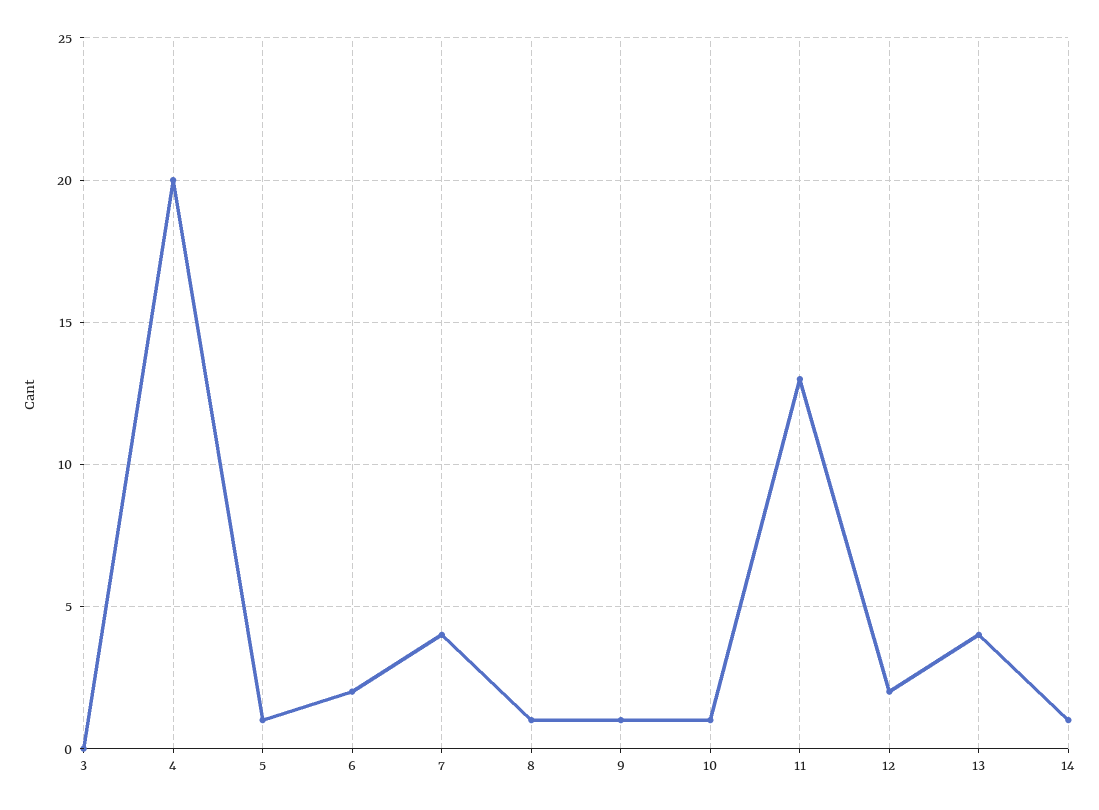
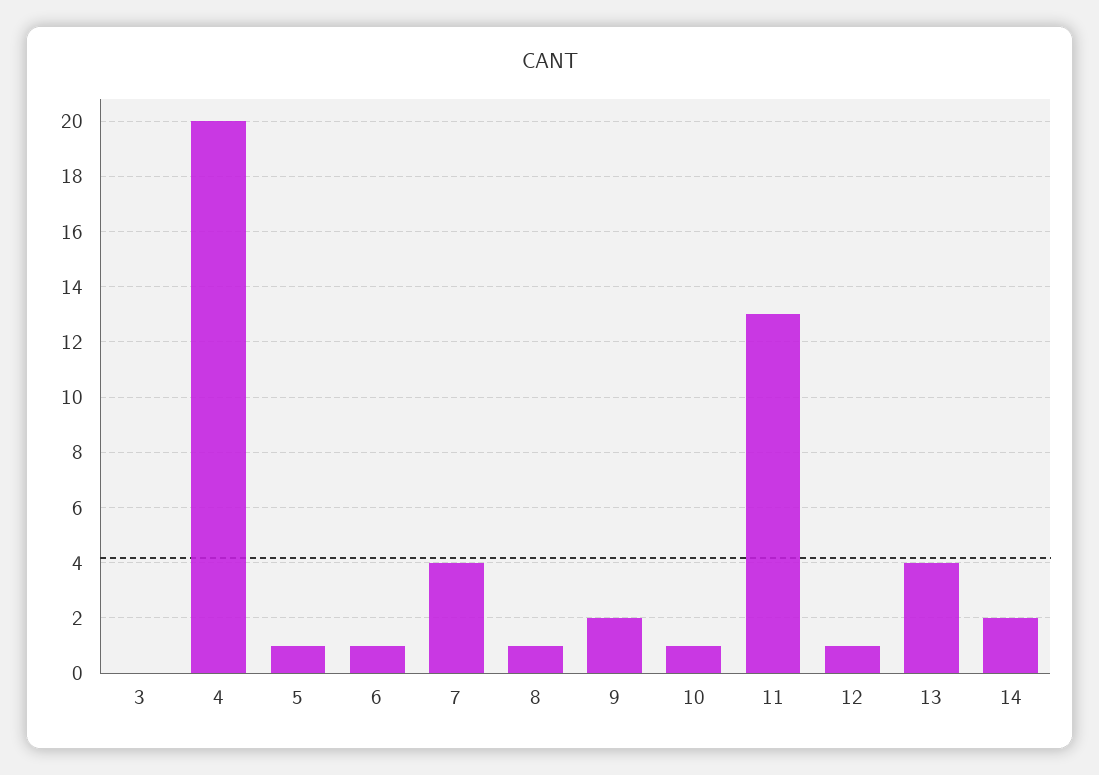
6: 2 -> 1
9: 1 -> 2
12: 2 -> 1
14: 1 -> 2

